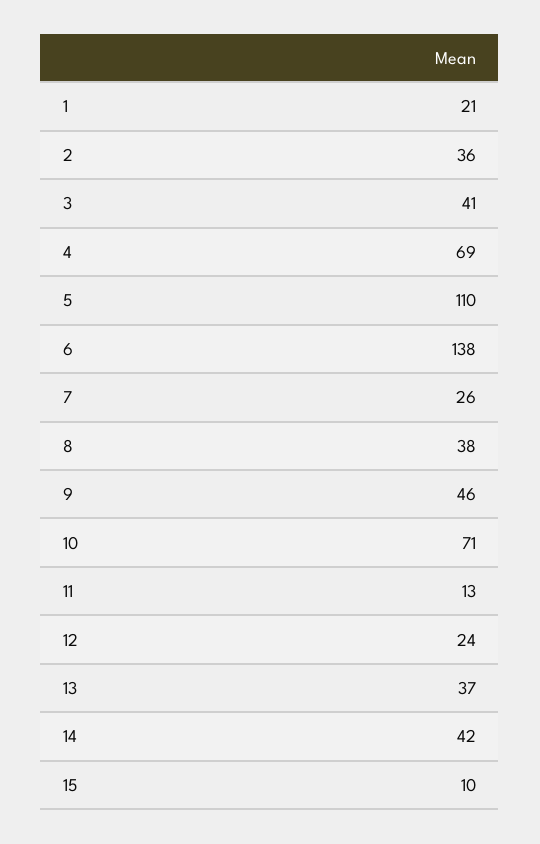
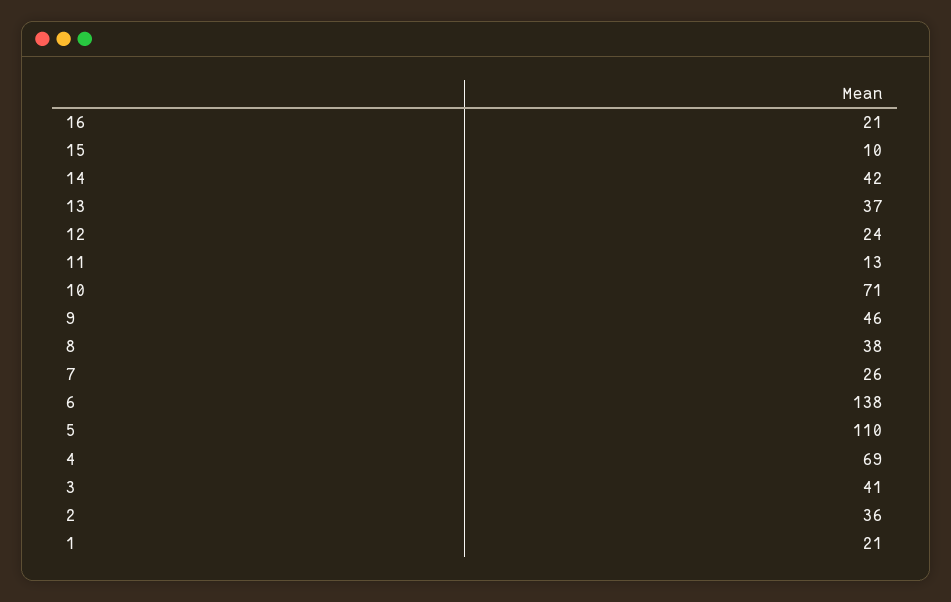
16: none -> 21

